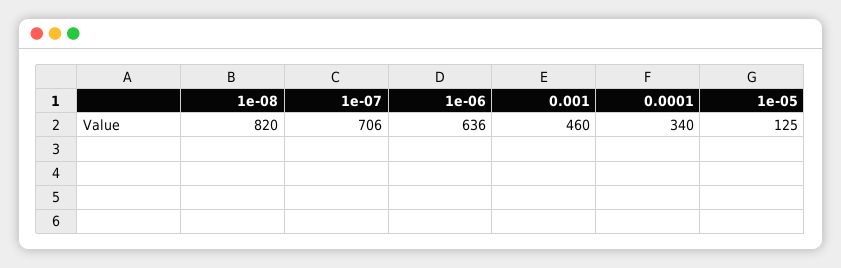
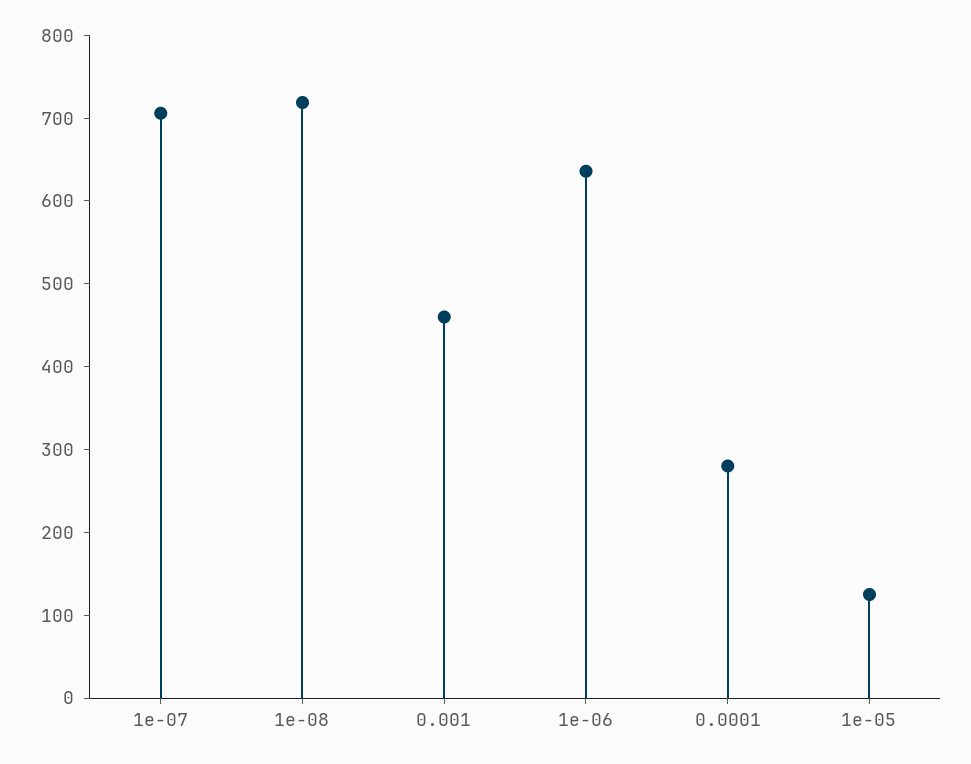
1e-08: 820 -> 720
0.0001: 340 -> 280

